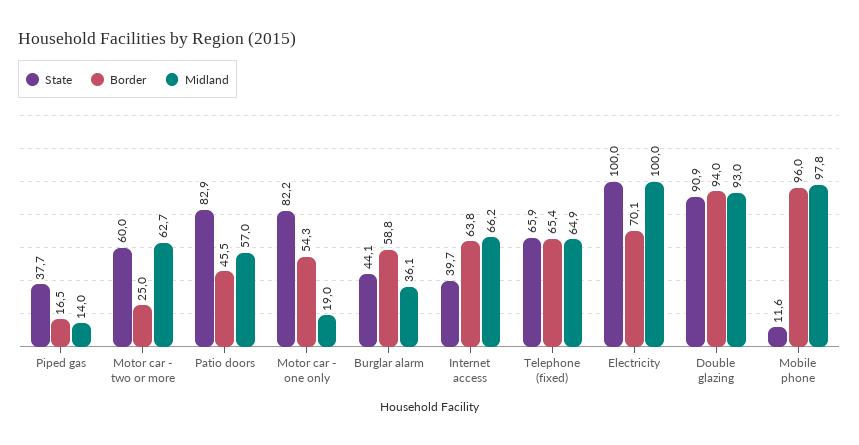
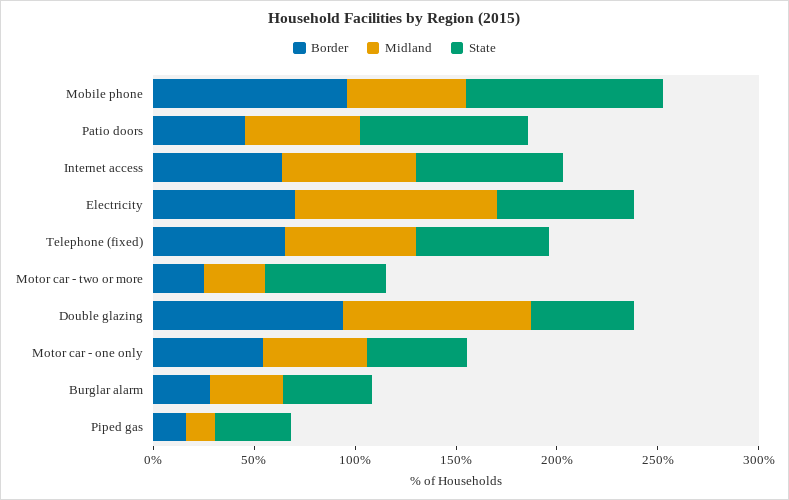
Midland, Motor car - two or more: 62.7 -> 30
State, Motor car - one only: 82.2 -> 50
Midland, Motor car - one only: 19 -> 50
Border, Burglar alarm: 58.8 -> 30
State, Internet access: 39.7 -> 70
State, Electricity: 100 -> 70
State, Double glazing: 90.9 -> 50
State, Mobile phone: 11.6 -> 100
Midland, Mobile phone: 97.8 -> 60

